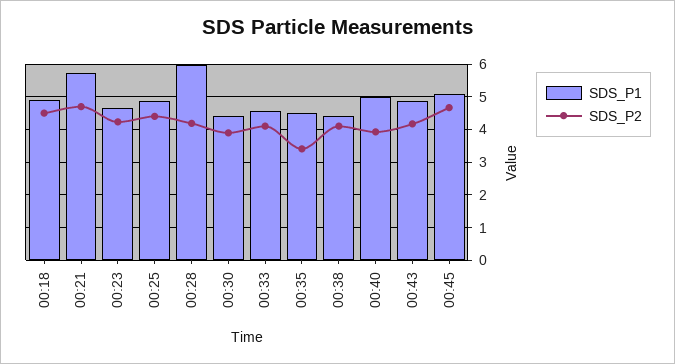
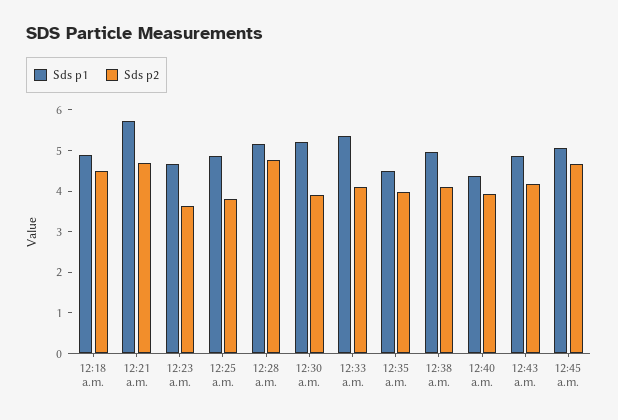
SDS_P2, 00:23: 4.2 -> 3.6
SDS_P2, 00:25: 4.4 -> 3.8
SDS_P1, 00:28: 6 -> 5.2
SDS_P2, 00:28: 4.2 -> 4.8
SDS_P1, 00:30: 4.4 -> 5.2
SDS_P1, 00:33: 4.6 -> 5.4
SDS_P2, 00:35: 3.4 -> 4
SDS_P1, 00:38: 4.4 -> 5
SDS_P1, 00:40: 5 -> 4.4

